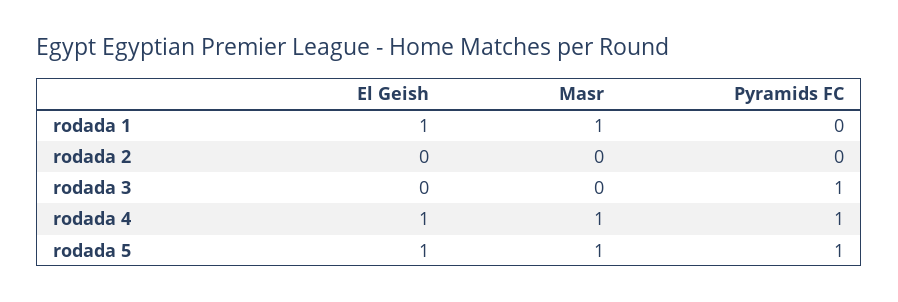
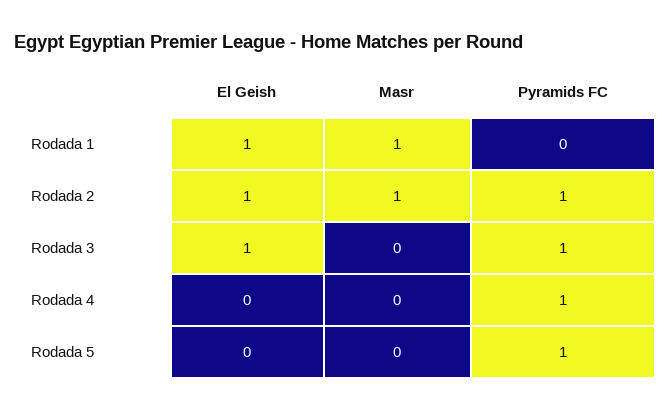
El Geish, rodada 2: 0 -> 1
Masr, rodada 2: 0 -> 1
Pyramids FC, rodada 2: 0 -> 1
El Geish, rodada 3: 0 -> 1
El Geish, rodada 4: 1 -> 0
Masr, rodada 4: 1 -> 0
El Geish, rodada 5: 1 -> 0
Masr, rodada 5: 1 -> 0

